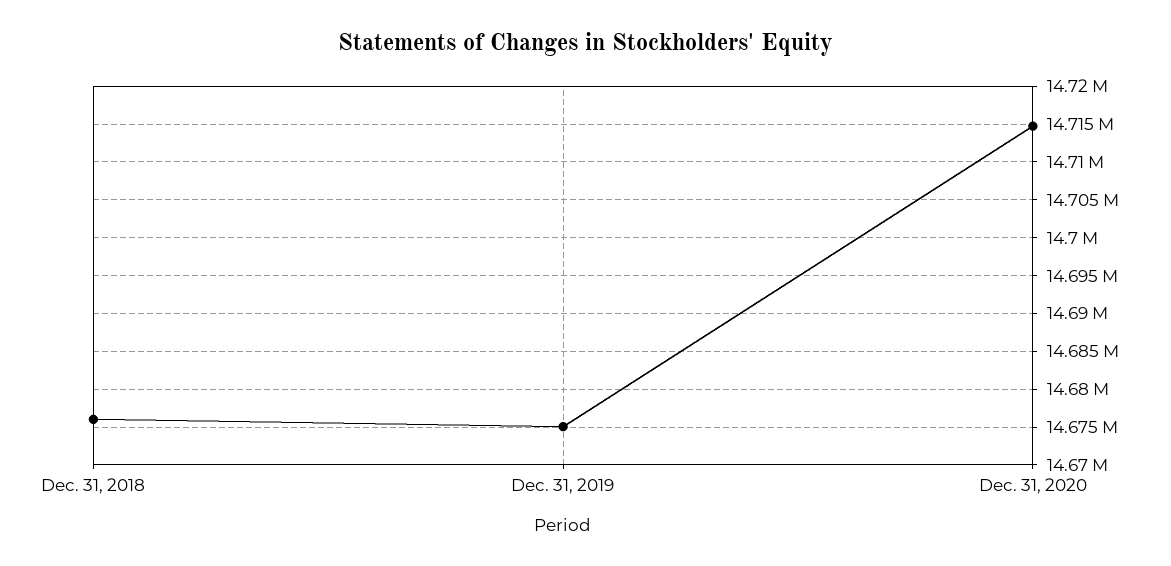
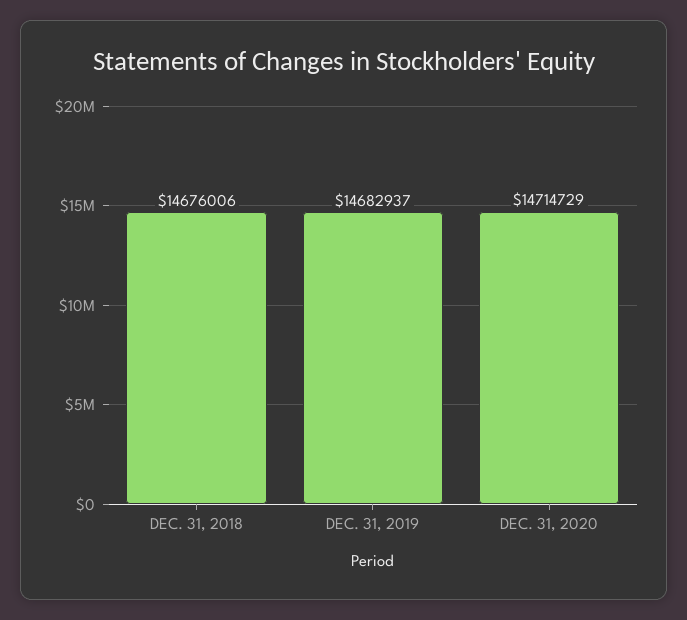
Dec. 31, 2019: 14675000 -> 14682937

